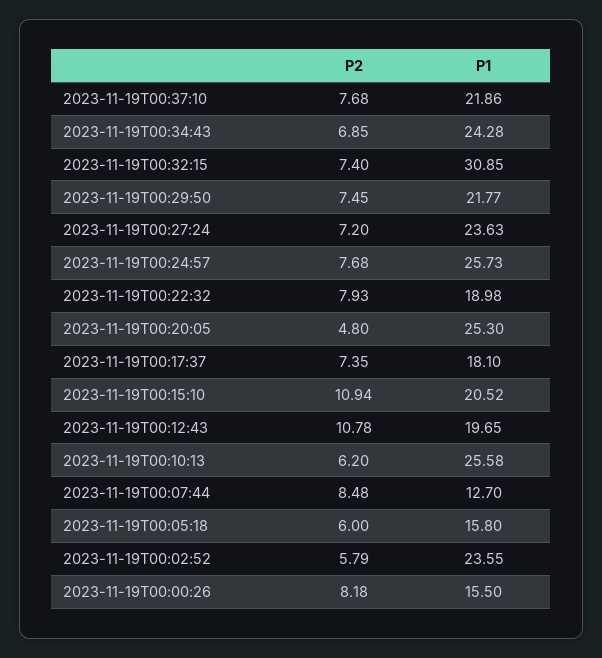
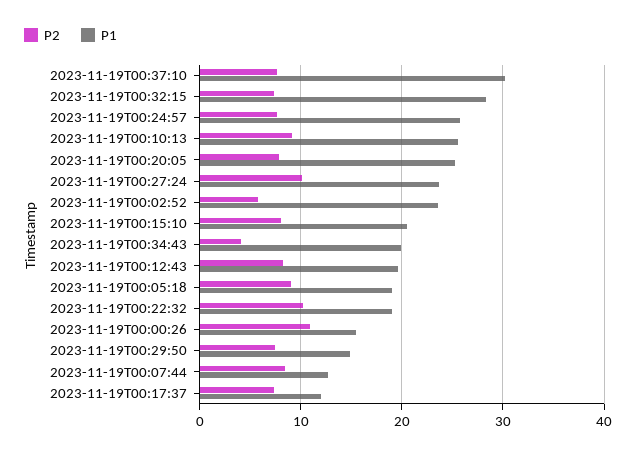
P1, 2023-11-19T00:37:10: 21.86 -> 30
P2, 2023-11-19T00:34:43: 6.85 -> 4
P1, 2023-11-19T00:34:43: 24.28 -> 20
P1, 2023-11-19T00:32:15: 30.85 -> 28
P1, 2023-11-19T00:29:50: 21.77 -> 15
P2, 2023-11-19T00:27:24: 7.2 -> 10
P2, 2023-11-19T00:22:32: 7.93 -> 10
P2, 2023-11-19T00:20:05: 4.8 -> 8
P1, 2023-11-19T00:17:37: 18.1 -> 12
P2, 2023-11-19T00:15:10: 10.94 -> 8
P2, 2023-11-19T00:12:43: 10.78 -> 8
P2, 2023-11-19T00:10:13: 6.2 -> 9
P2, 2023-11-19T00:05:18: 6 -> 9
P1, 2023-11-19T00:05:18: 15.8 -> 19
P2, 2023-11-19T00:00:26: 8.18 -> 11

